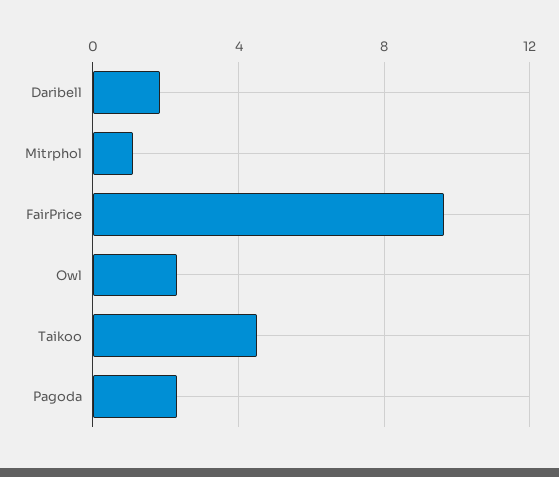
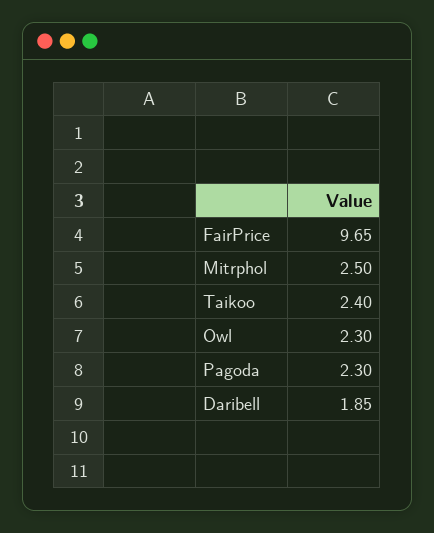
Mitrphol: 1 -> 2.5
Taikoo: 4.5 -> 2.4

